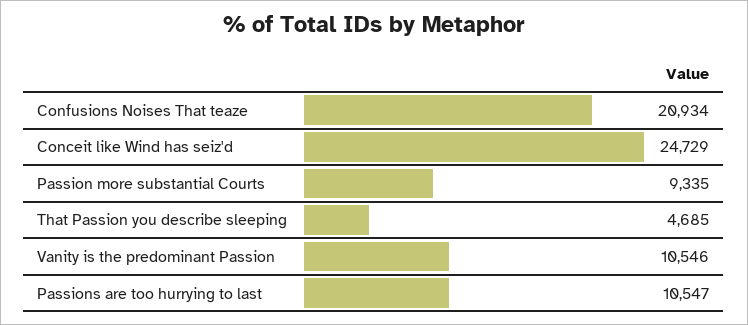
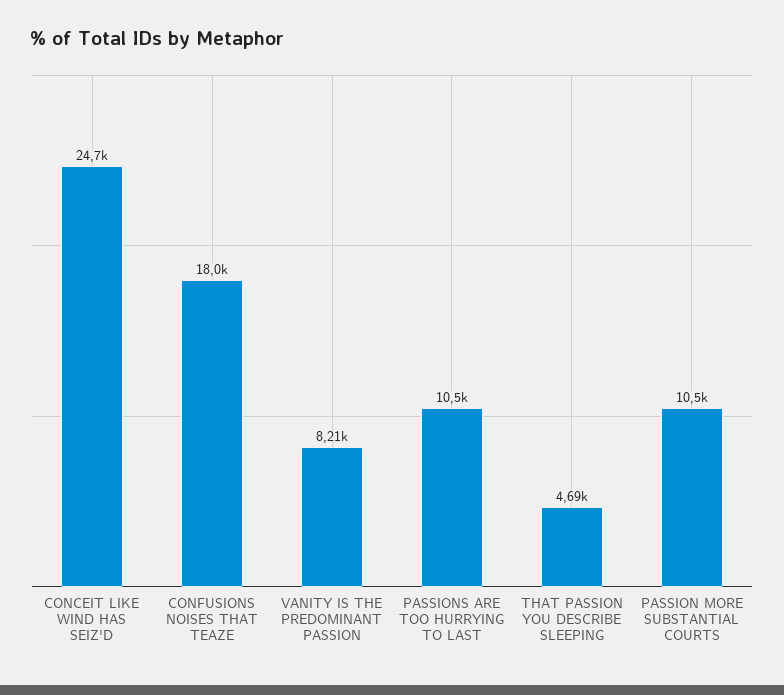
Confusions Noises That teaze: 20934 -> 18000
Passion more substantial Courts: 9335 -> 10500
Vanity is the predominant Passion: 10546 -> 8210

